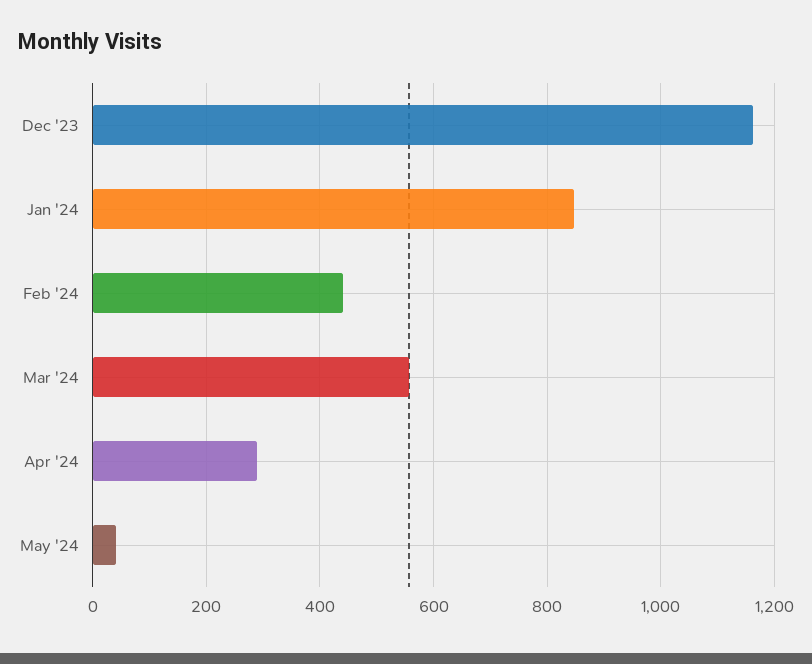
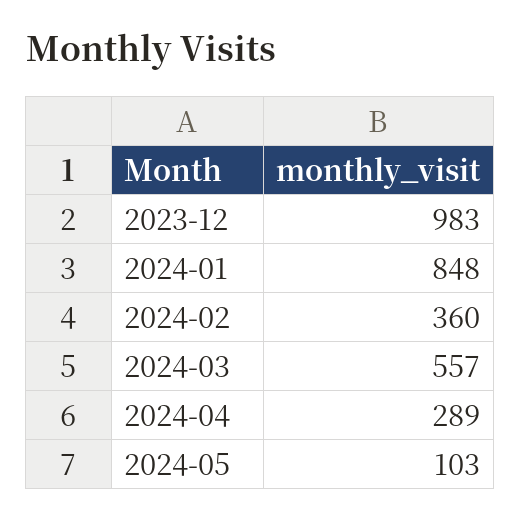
Dec '23: 1160 -> 983
Feb '24: 440 -> 360
May '24: 40 -> 103

